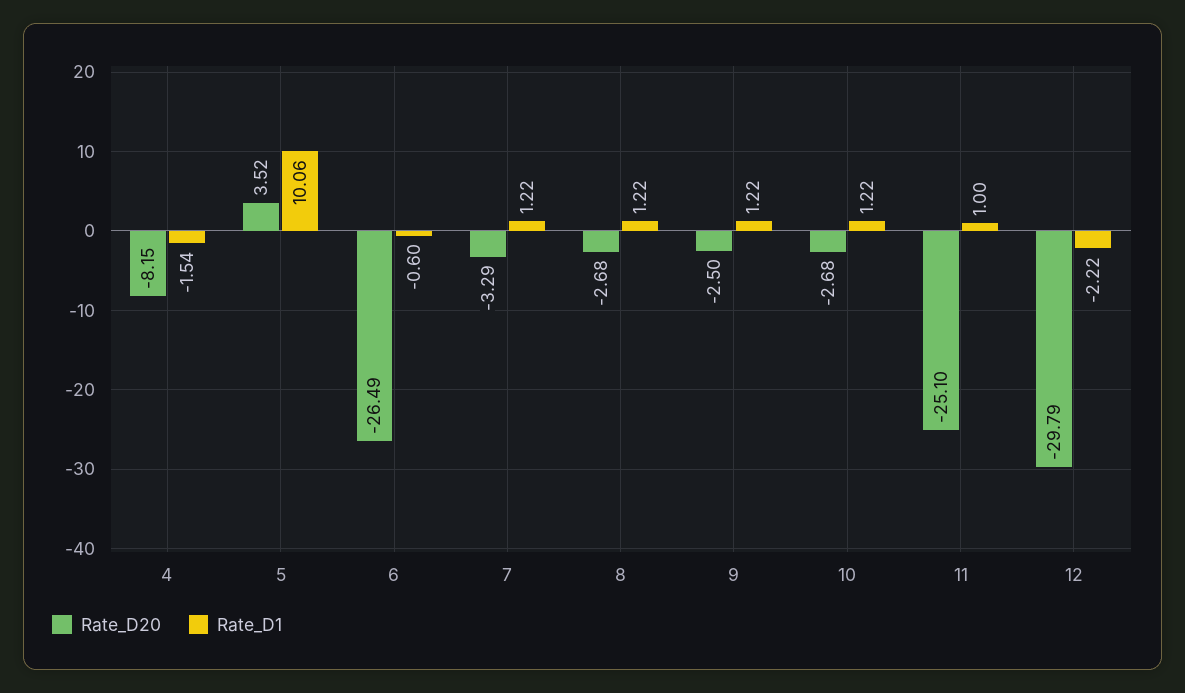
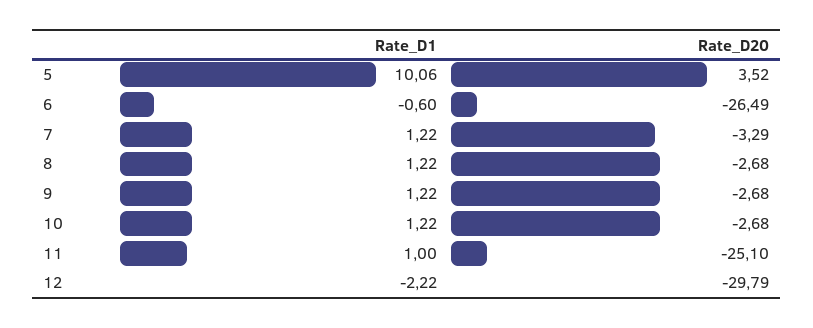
Rate_D20, 4: -8.15 -> none
Rate_D1, 4: -1.54 -> none
Rate_D20, 9: -2.5 -> -2.68

